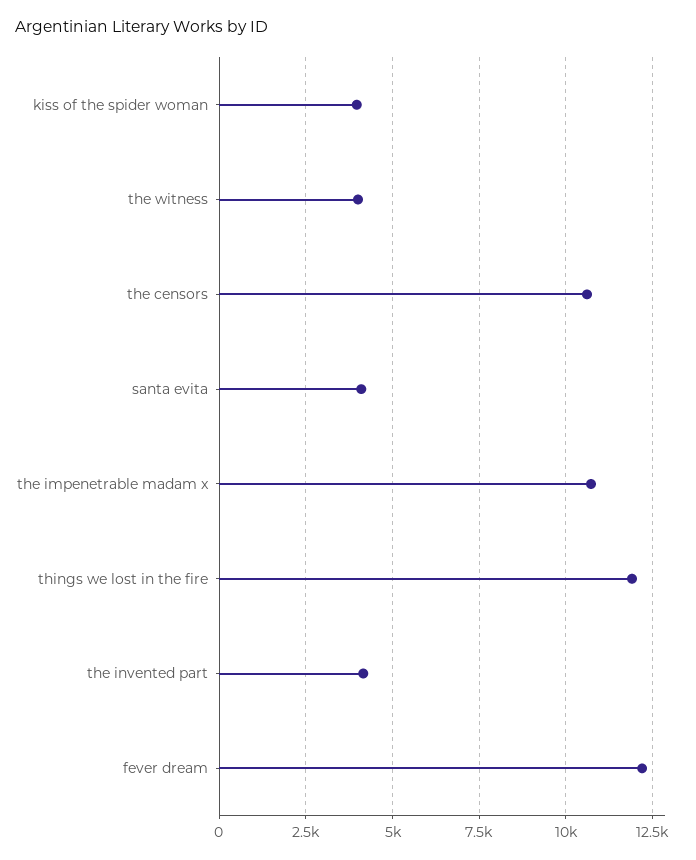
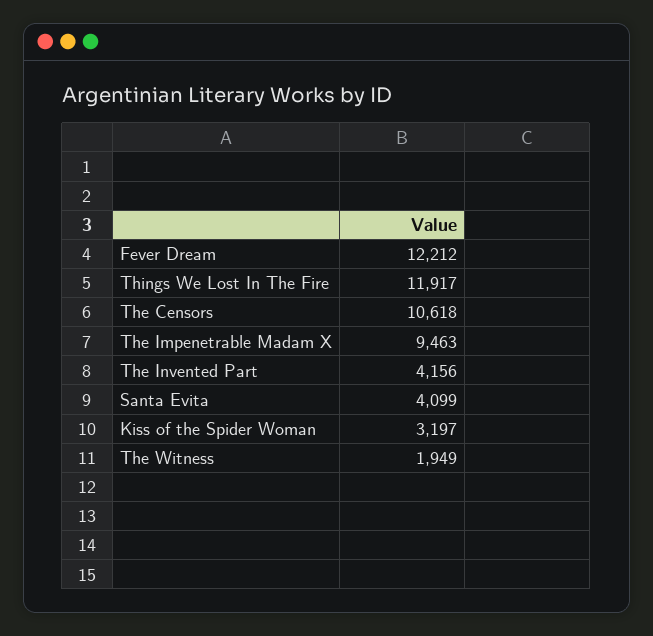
kiss of the spider woman: 4000 -> 3197
the witness: 4000 -> 1949
the impenetrable madam x: 10750 -> 9463

